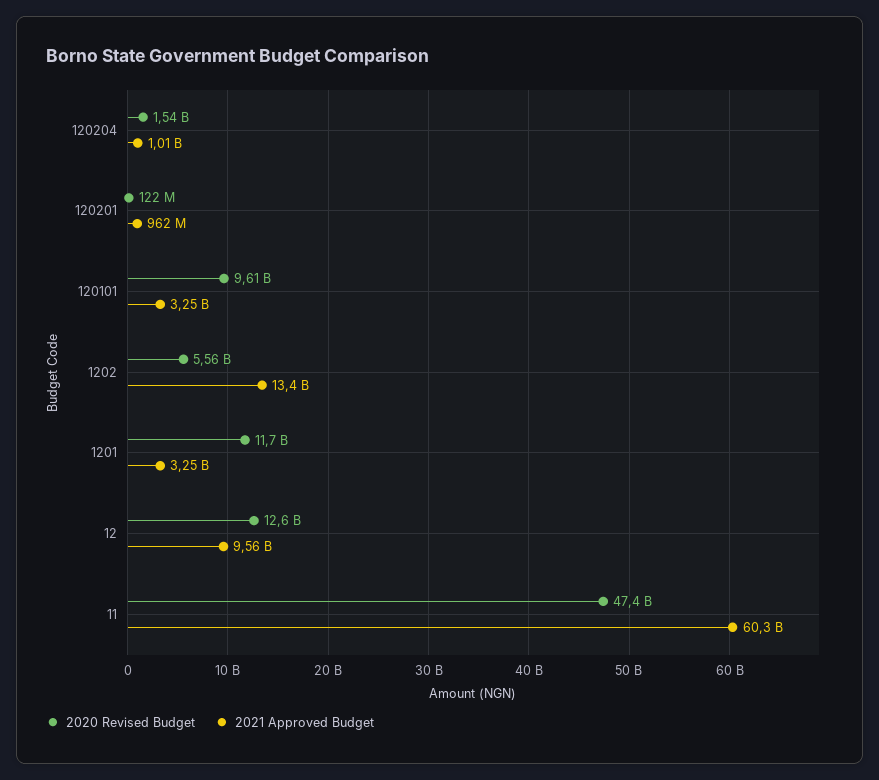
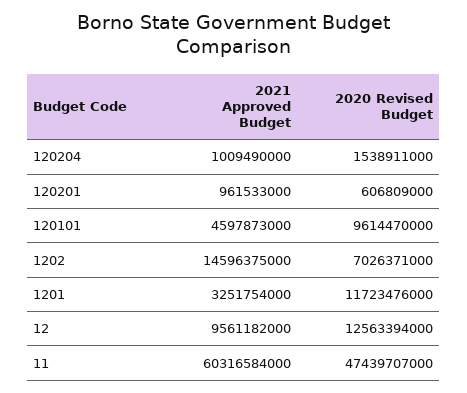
2020 Revised Budget, 120201: 122000000 -> 606809000
2021 Approved Budget, 120101: 3250000000 -> 4597873000
2020 Revised Budget, 1202: 5560000000 -> 7026371000
2021 Approved Budget, 1202: 13400000000 -> 14596375000

